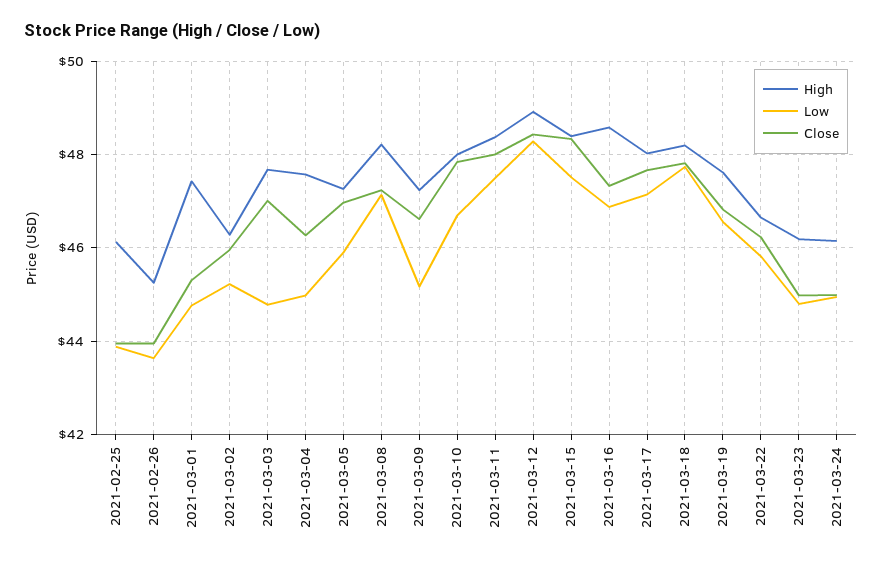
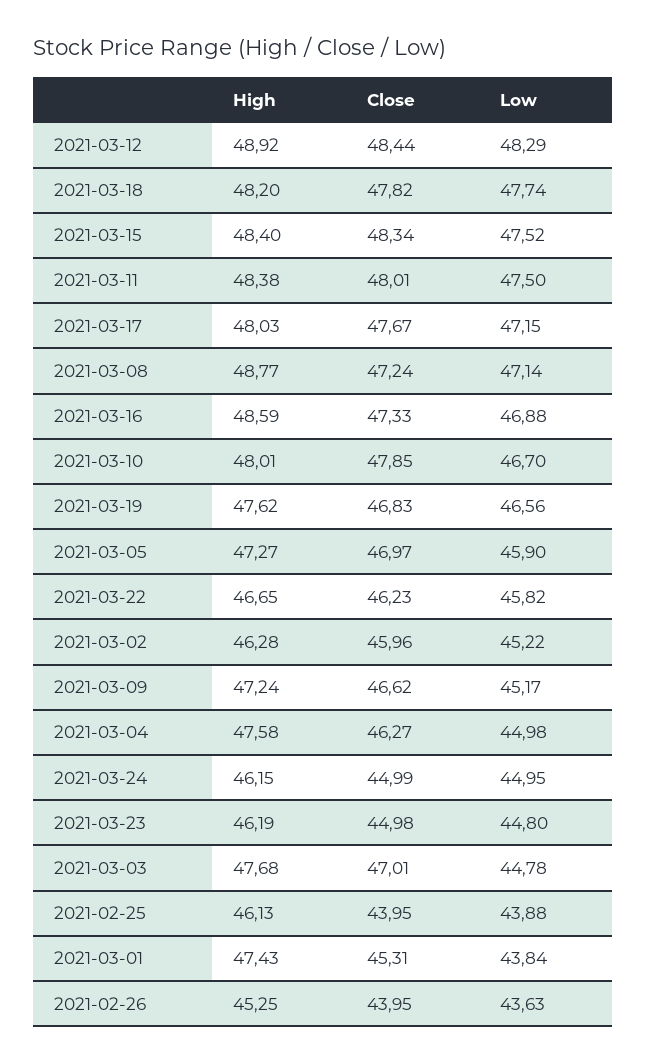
Low, 2021-03-01: 44.8 -> 43.84
High, 2021-03-08: 48.2 -> 48.77

